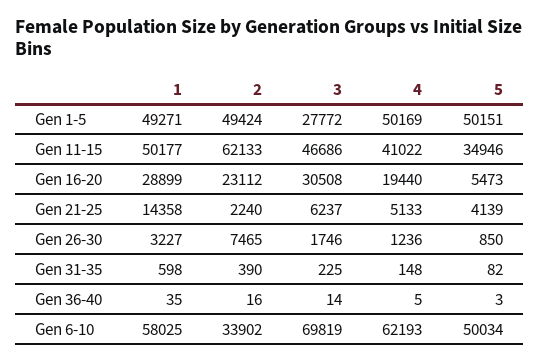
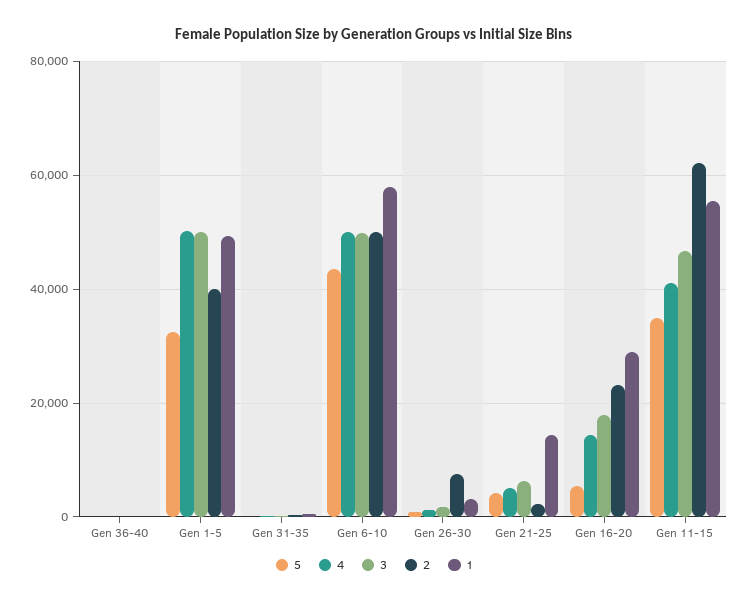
2, Gen 1-5: 49424 -> 40000
3, Gen 1-5: 27772 -> 50000
5, Gen 1-5: 50151 -> 32000
1, Gen 11-15: 50177 -> 56000
3, Gen 16-20: 30508 -> 18000
4, Gen 16-20: 19440 -> 14000
2, Gen 6-10: 33902 -> 50000
3, Gen 6-10: 69819 -> 50000
4, Gen 6-10: 62193 -> 50000
5, Gen 6-10: 50034 -> 44000

